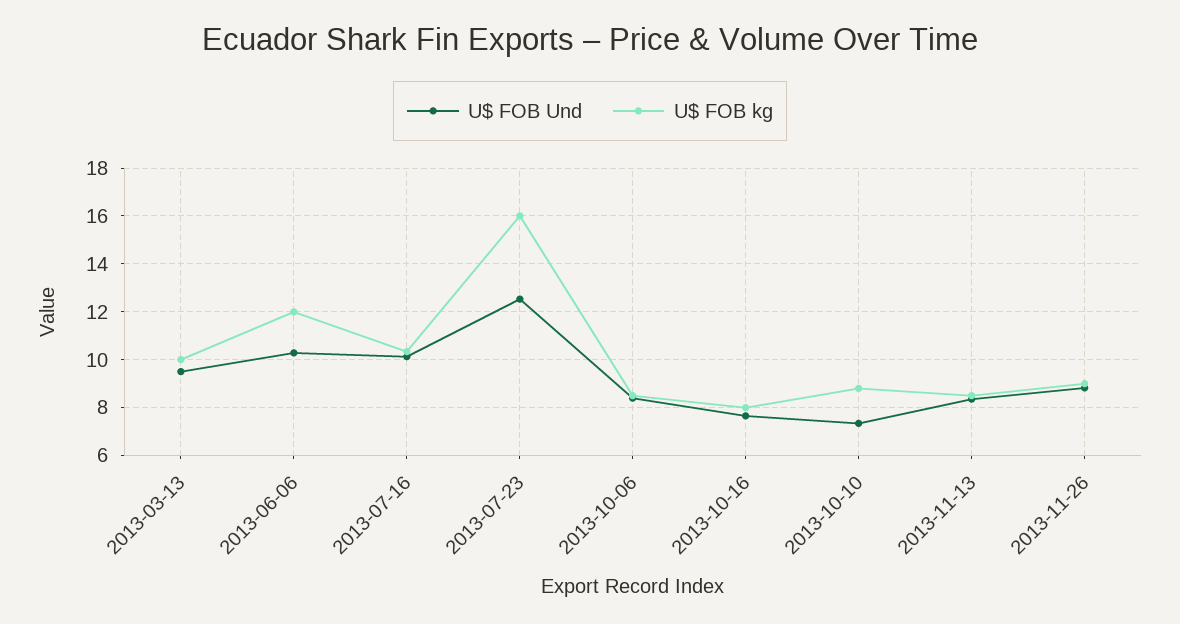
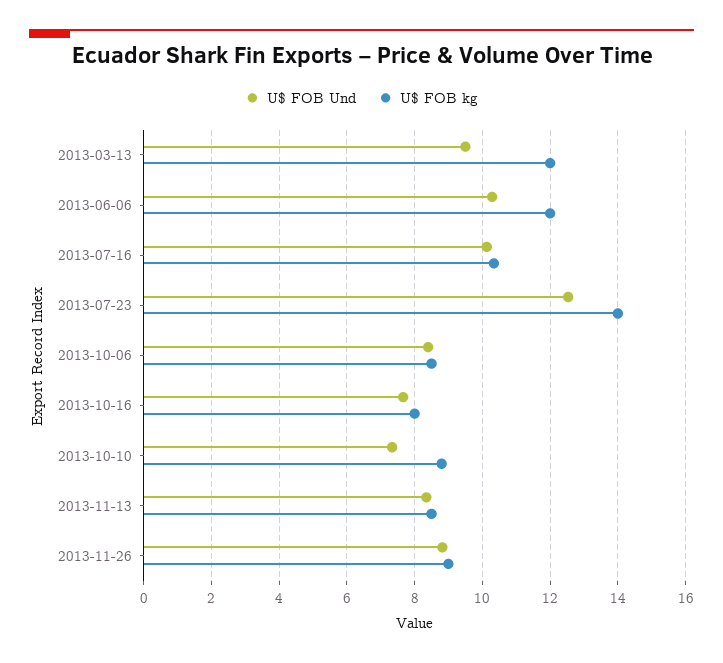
U$ FOB kg, 2013-03-13: 10 -> 12
U$ FOB kg, 2013-07-23: 16 -> 14

